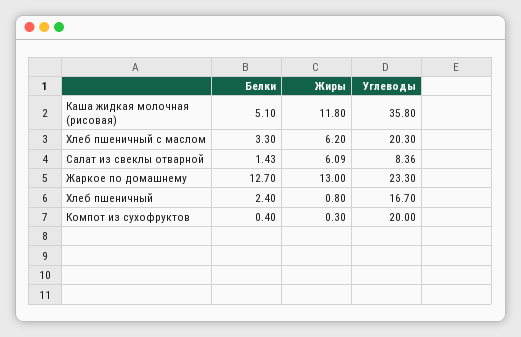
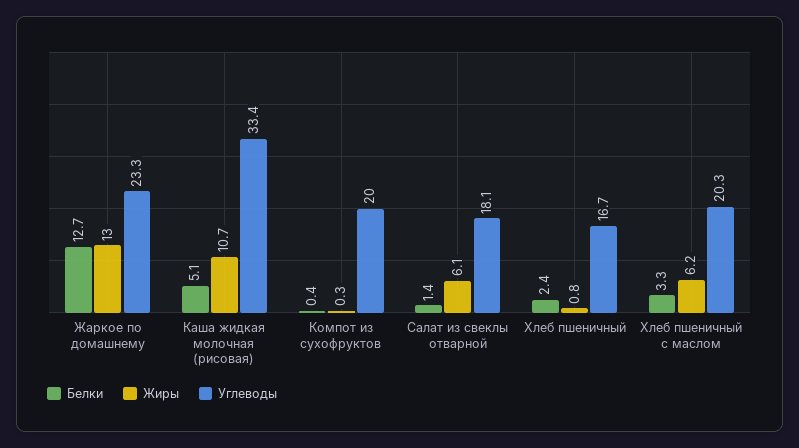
Жиры, Каша жидкая молочная (рисовая): 11.8 -> 10.7
Углеводы, Каша жидкая молочная (рисовая): 35.8 -> 33.4
Углеводы, Салат из свеклы отварной: 8.36 -> 18.1

